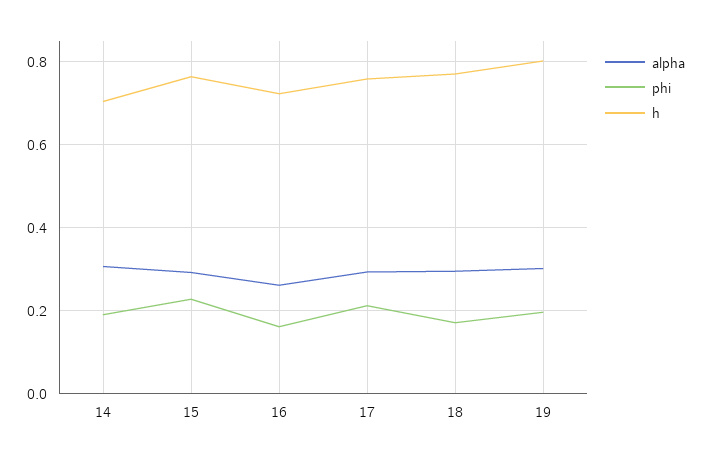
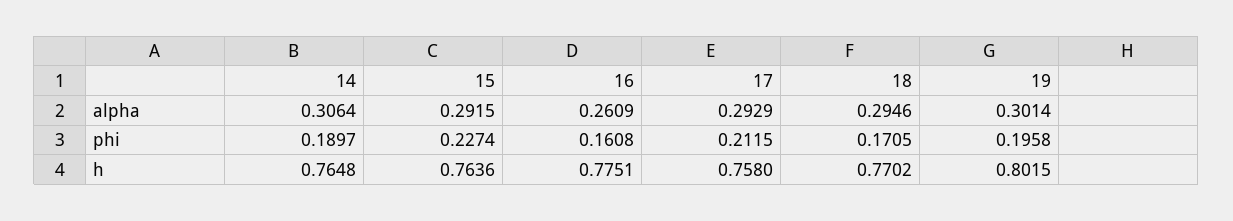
h, 14: 0.7 -> 0.7648
h, 16: 0.72 -> 0.7751

